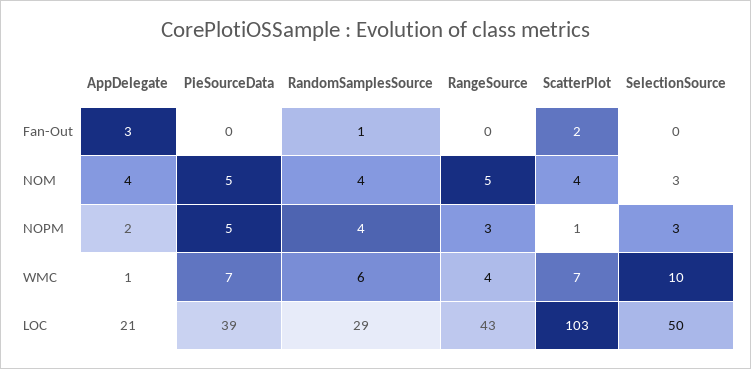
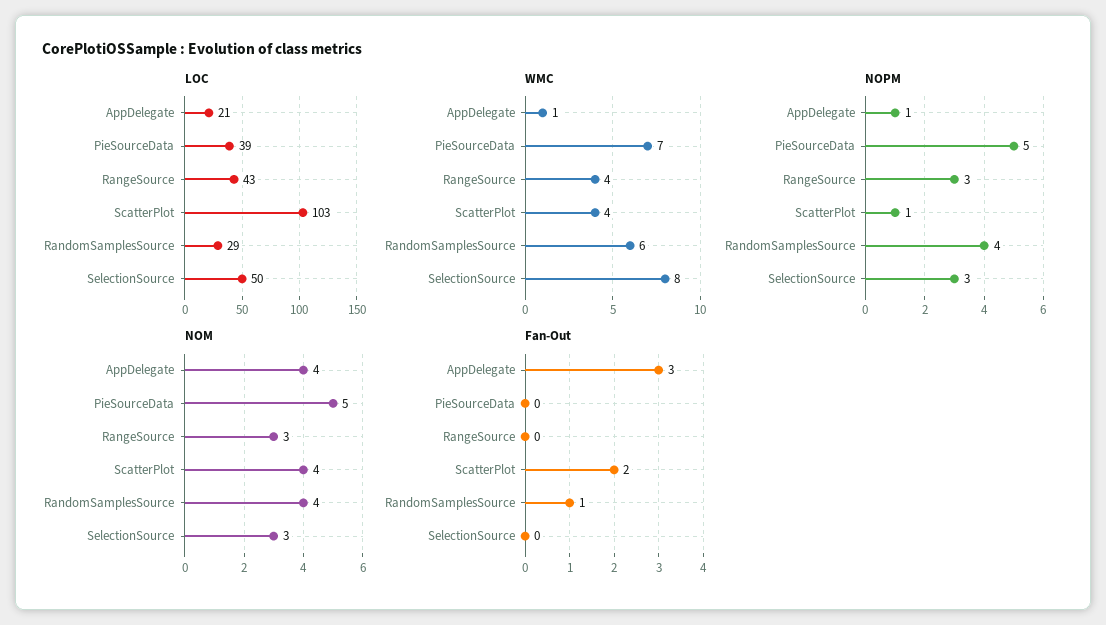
NOM, RangeSource: 5 -> 3
NOPM, AppDelegate: 2 -> 1
WMC, ScatterPlot: 7 -> 4
WMC, SelectionSource: 10 -> 8

